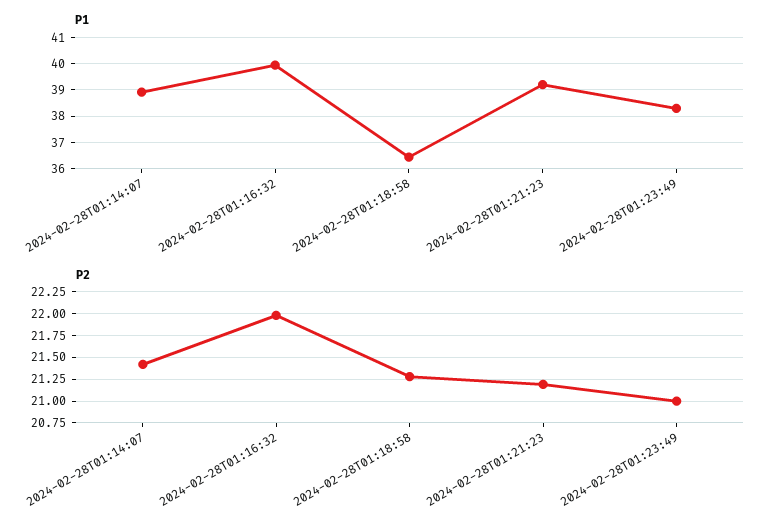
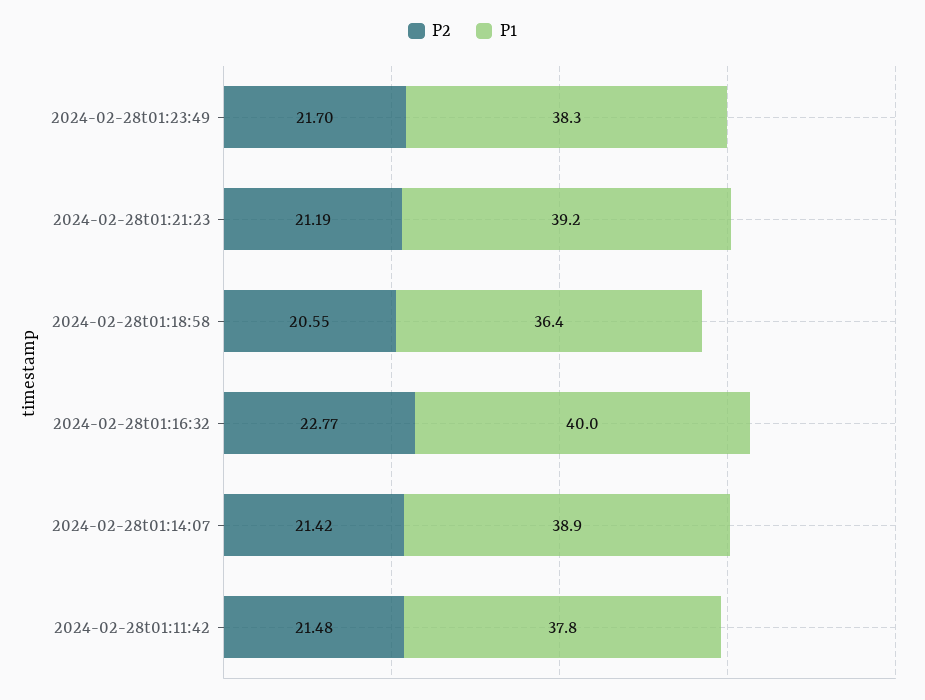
P2, 2024-02-28T01:16:32: 22 -> 22.77
P2, 2024-02-28T01:18:58: 21.25 -> 20.55
P2, 2024-02-28T01:23:49: 21 -> 21.7
P2, 2024-02-28t01:11:42: none -> 21.48
P1, 2024-02-28t01:11:42: none -> 37.8

